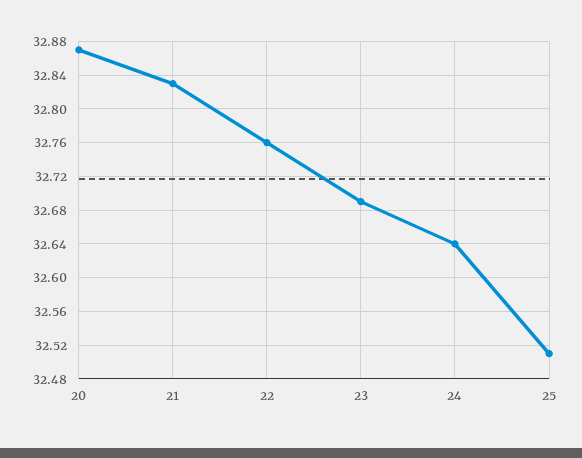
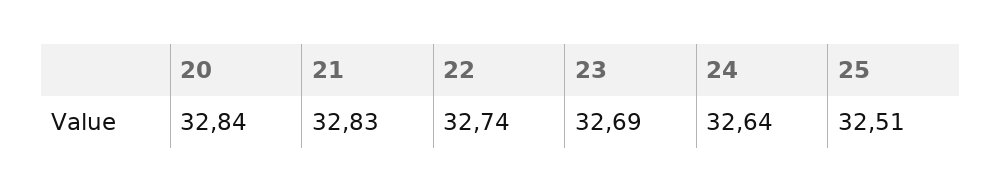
20: 32.87 -> 32.84
22: 32.76 -> 32.74

